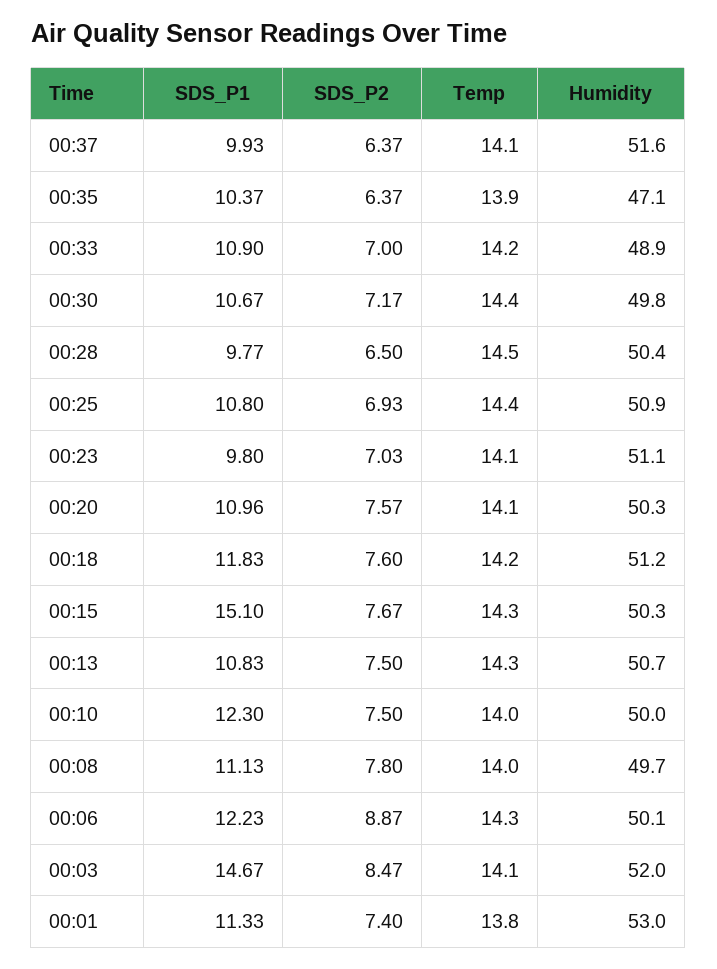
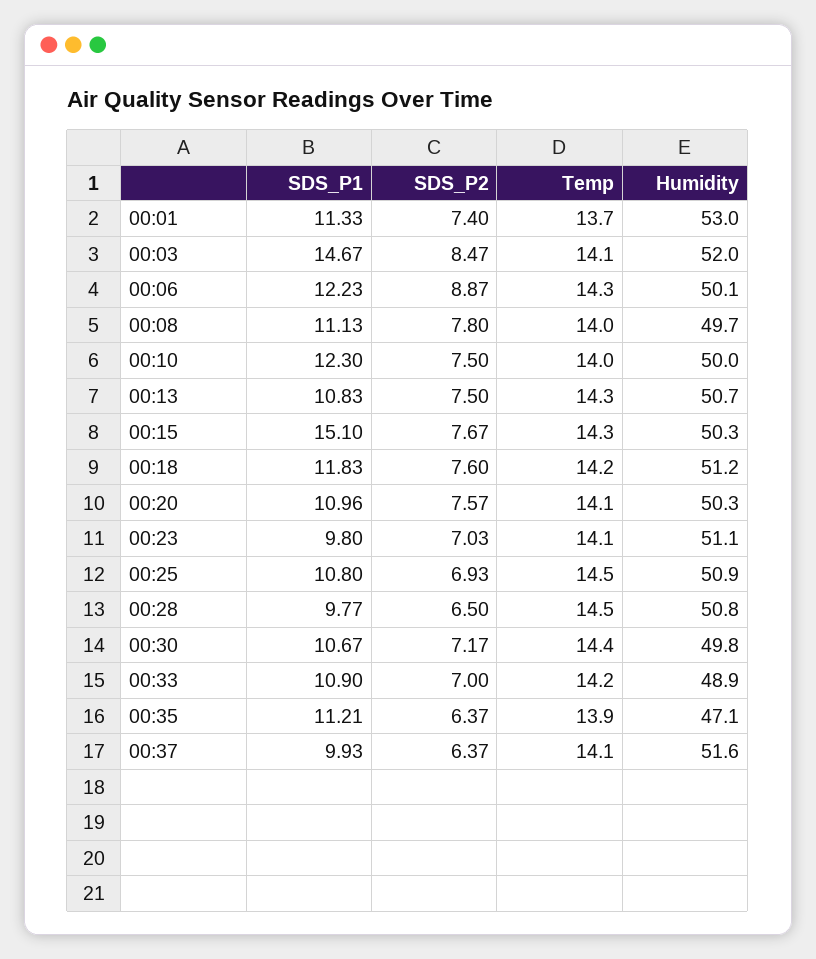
SDS_P1, 00:35: 10.37 -> 11.21
Humidity, 00:28: 50.4 -> 50.8
Temp, 00:25: 14.4 -> 14.5
Temp, 00:01: 13.8 -> 13.7

